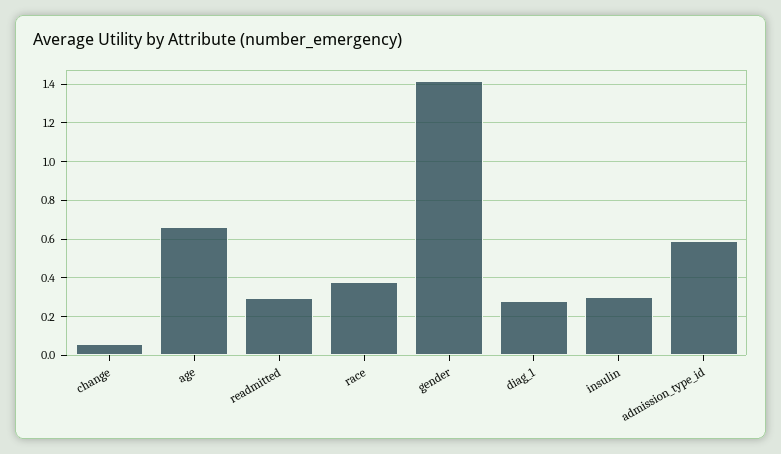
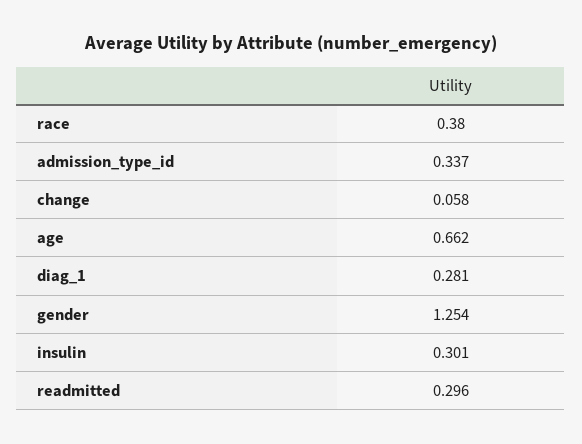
gender: 1.4 -> 1.254
admission_type_id: 0.6 -> 0.337

